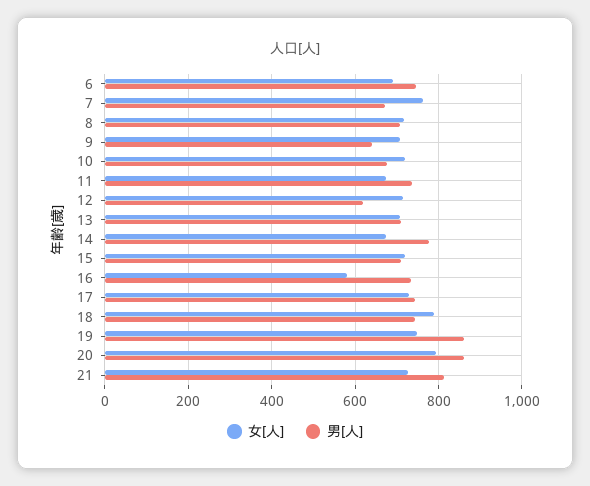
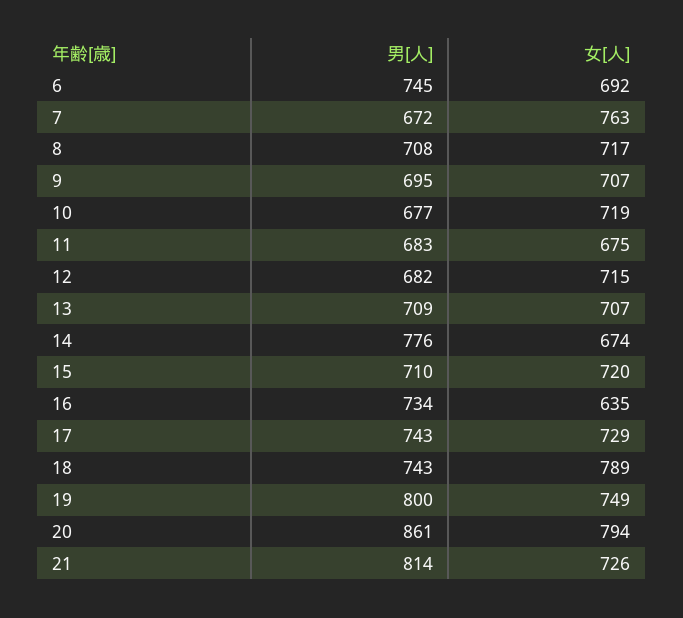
男[人], 9: 640 -> 695
男[人], 11: 740 -> 683
男[人], 12: 620 -> 682
女[人], 16: 580 -> 635
男[人], 19: 860 -> 800

